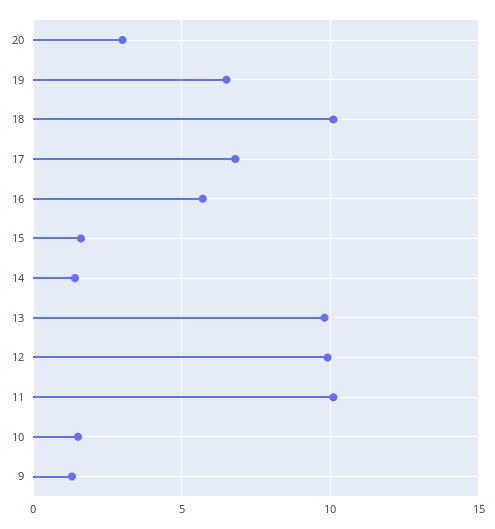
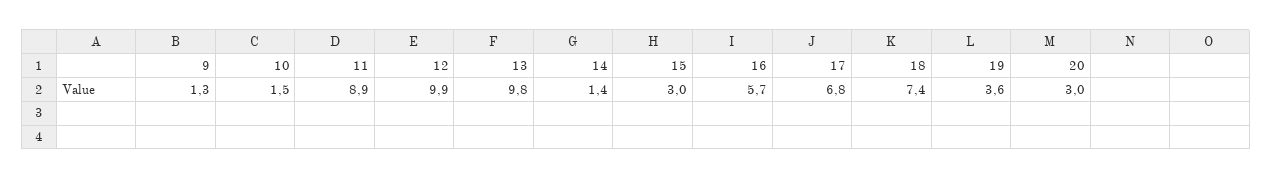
19: 6.5 -> 3.6
18: 10 -> 7.4
15: 1.5 -> 3
11: 10 -> 8.9

